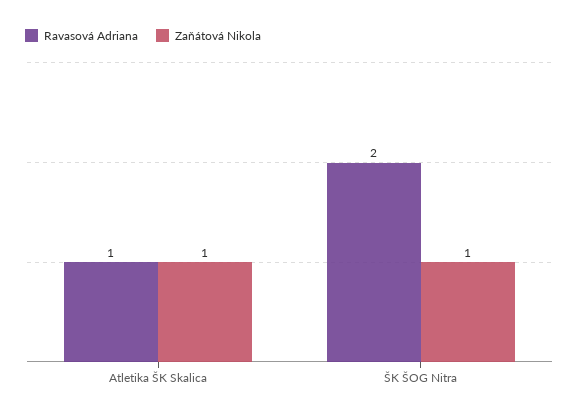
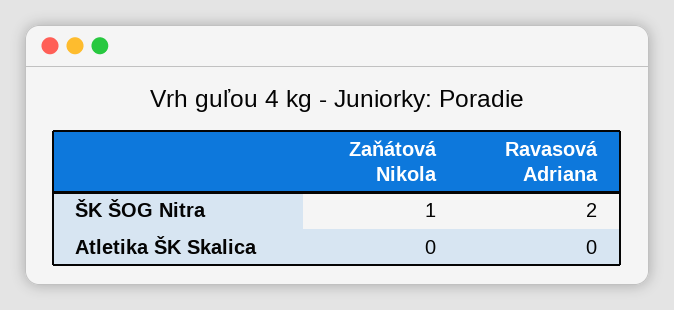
Ravasová Adriana, Atletika ŠK Skalica: 1 -> 0
Zaňátová Nikola, Atletika ŠK Skalica: 1 -> 0

